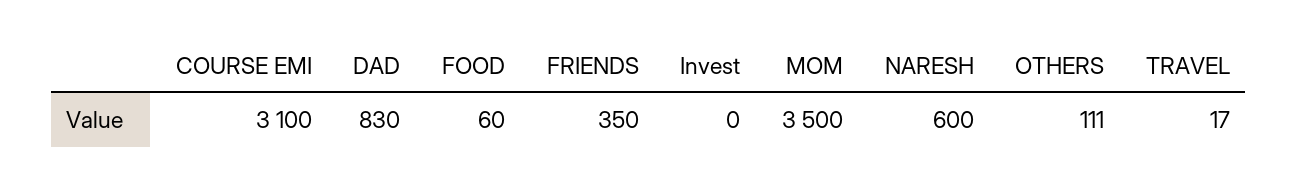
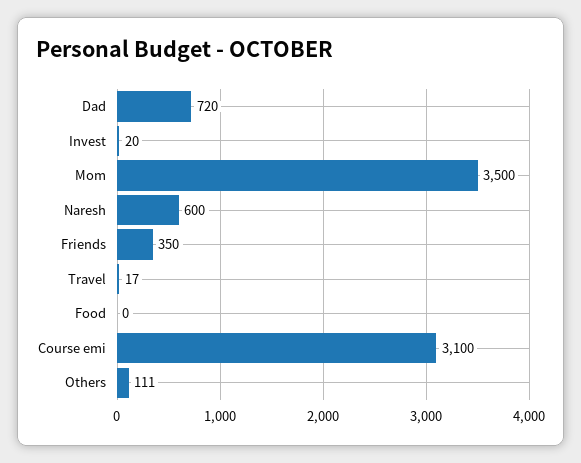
DAD: 830 -> 720
FOOD: 60 -> 0
Invest: 0 -> 20

